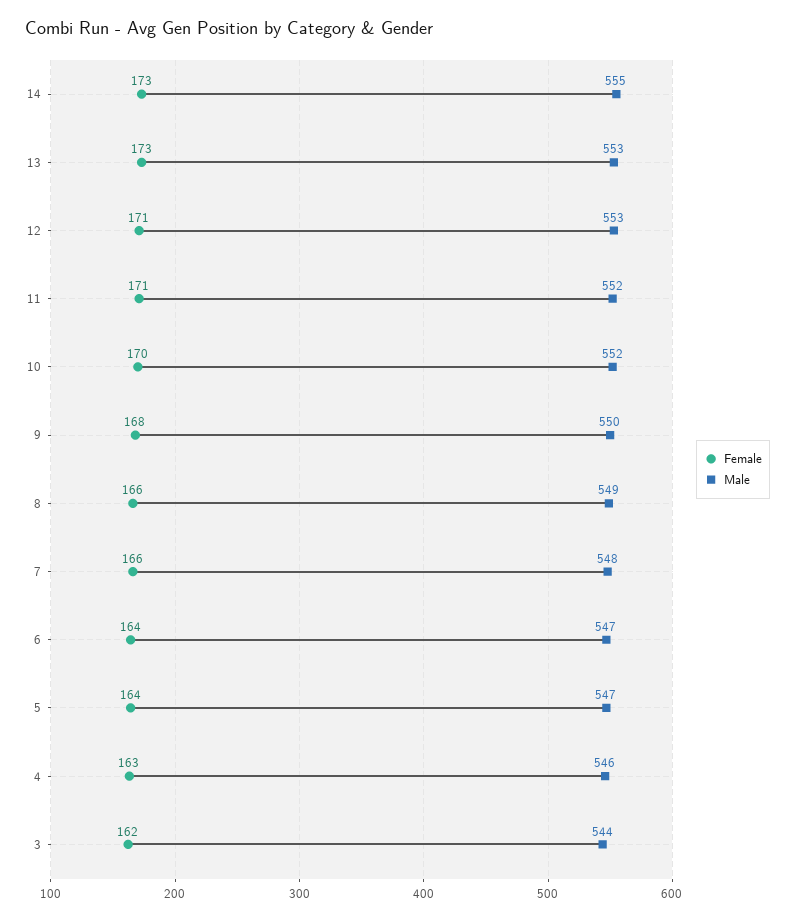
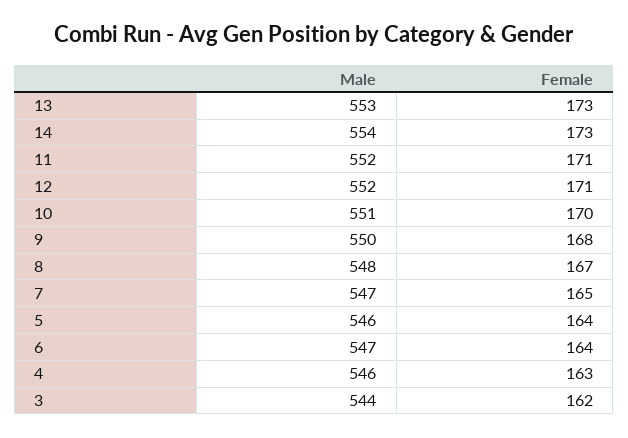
Male, 14: 555 -> 554
Male, 12: 553 -> 552
Male, 10: 552 -> 551
Female, 8: 166 -> 167
Male, 8: 549 -> 548
Female, 7: 166 -> 165
Male, 7: 548 -> 547
Male, 5: 547 -> 546

